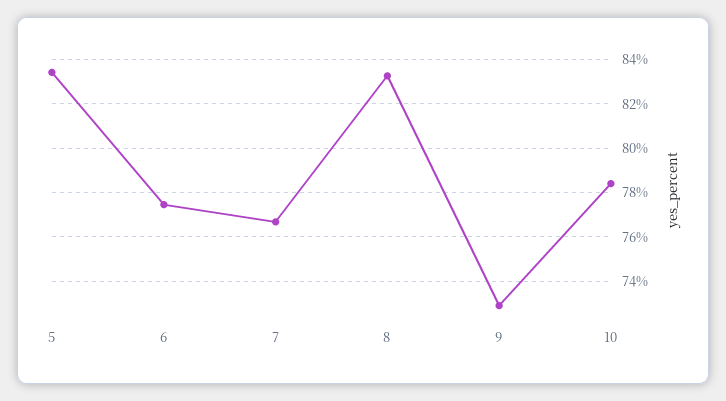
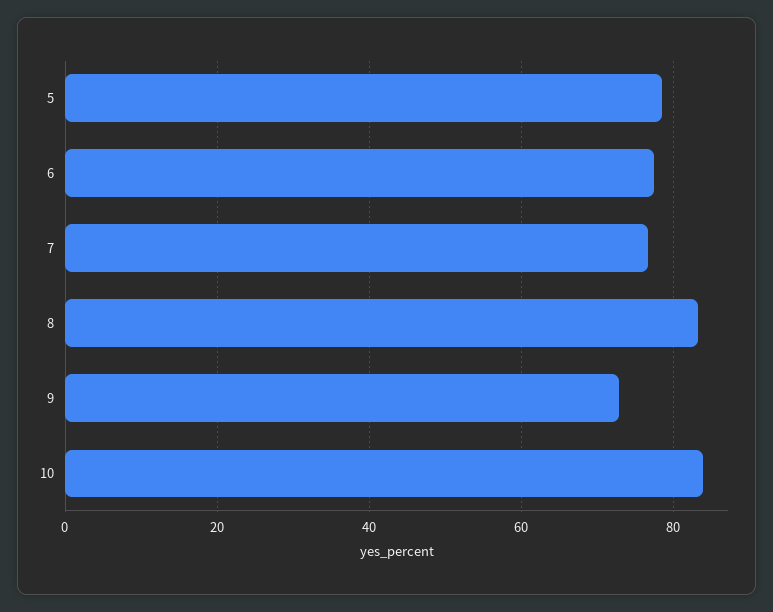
5: 83.5 -> 78
10: 78.5 -> 84

